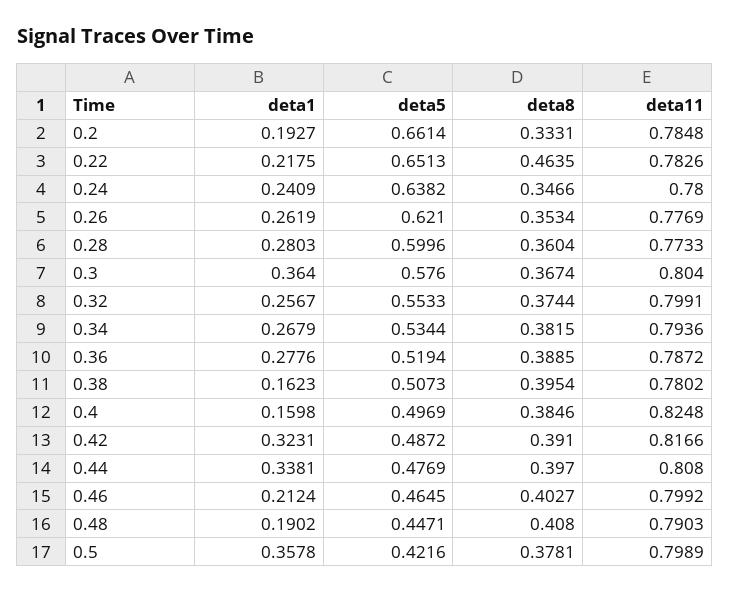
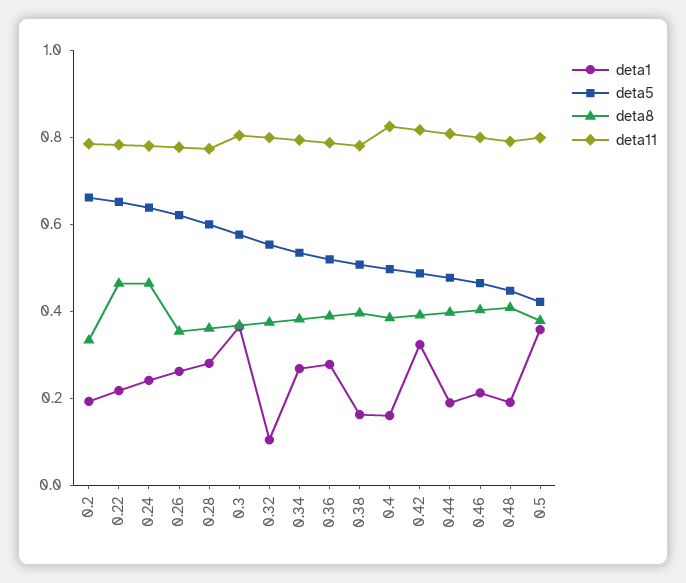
deta8, 0.24: 0.3466 -> 0.45
deta1, 0.32: 0.2567 -> 0.1
deta1, 0.44: 0.3381 -> 0.2

